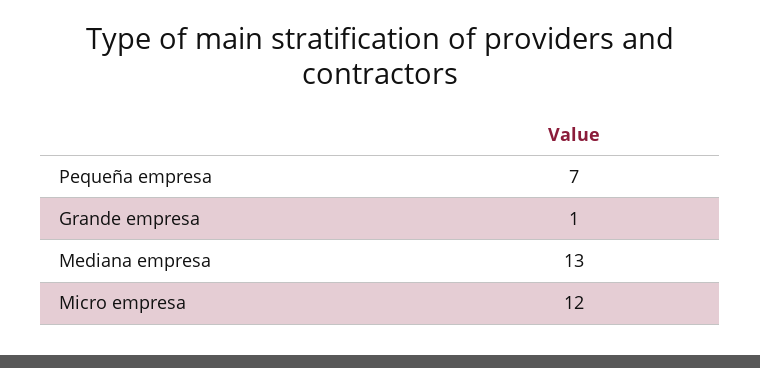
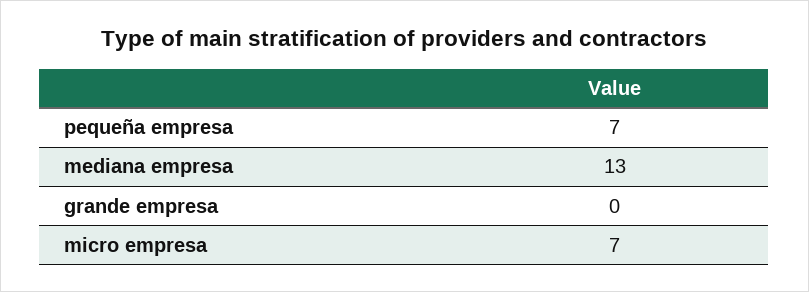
Grande empresa: 1 -> 0
Micro empresa: 12 -> 7

